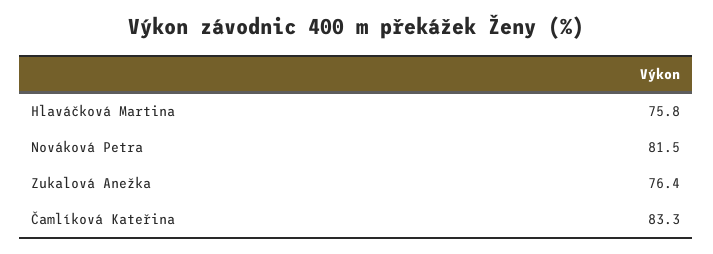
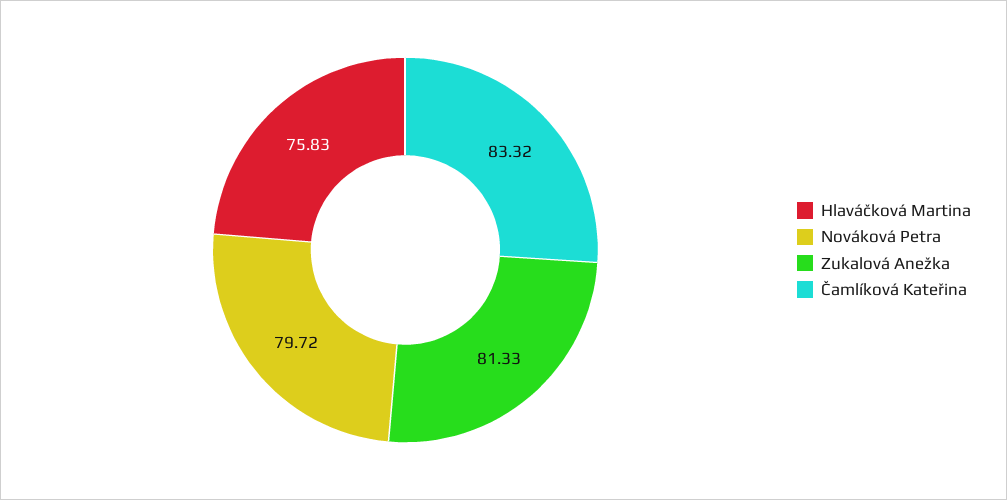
Nováková Petra: 81.5 -> 79.72
Zukalová Anežka: 76.4 -> 81.33

